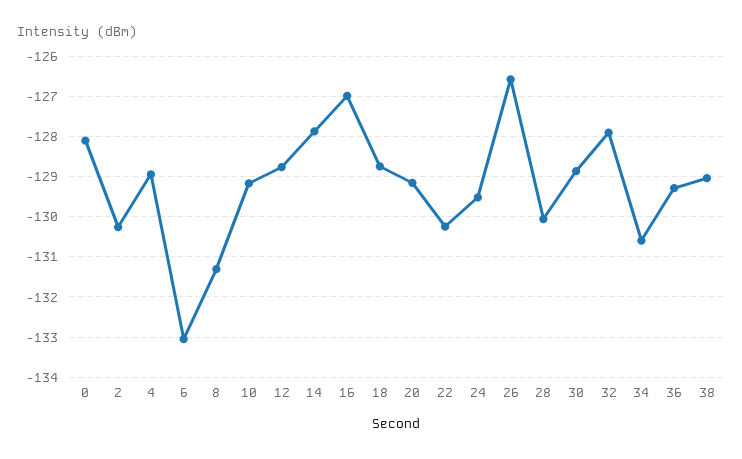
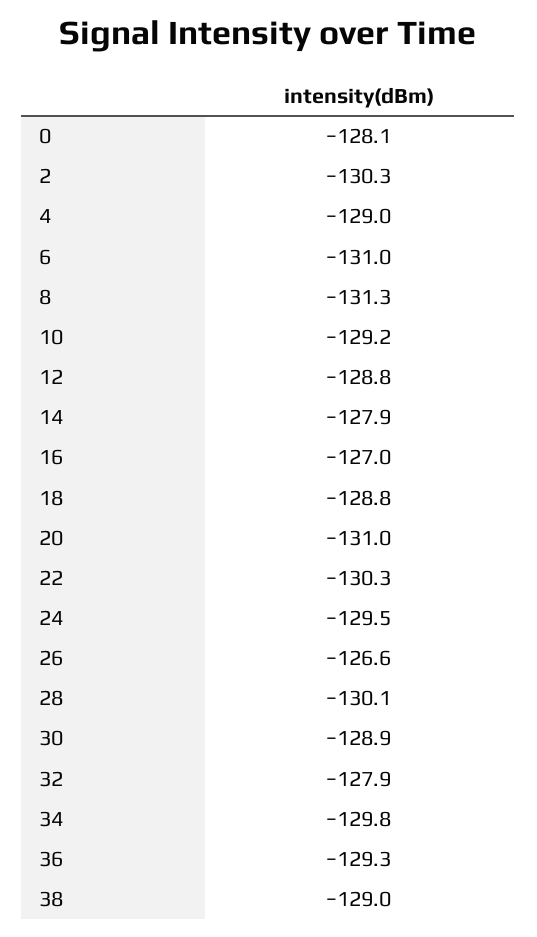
6: -133 -> -131
20: -129.2 -> -131
34: -130.6 -> -129.8

